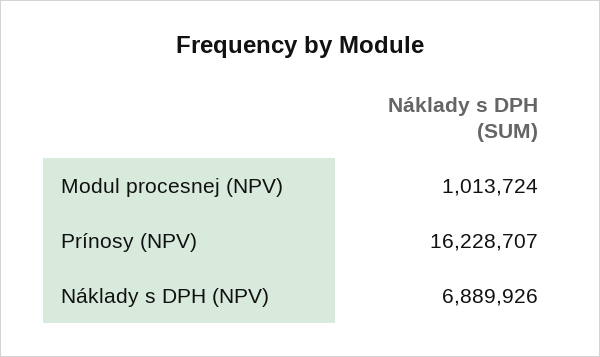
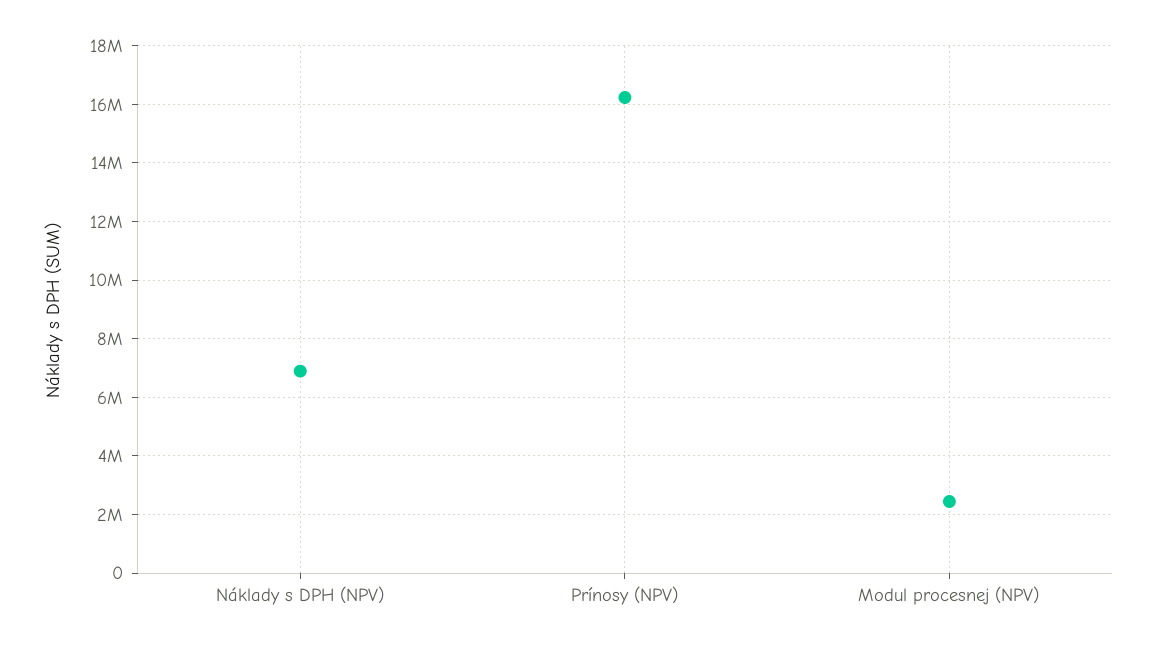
Modul procesnej (NPV): 1013724 -> 2500000

